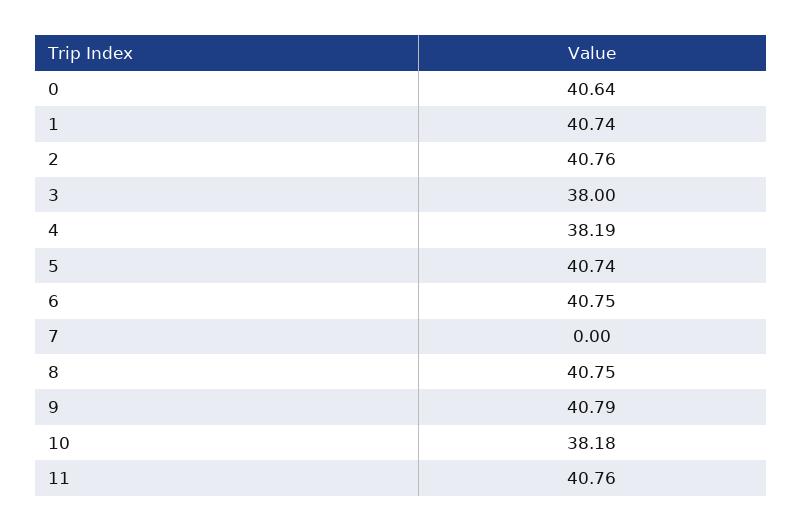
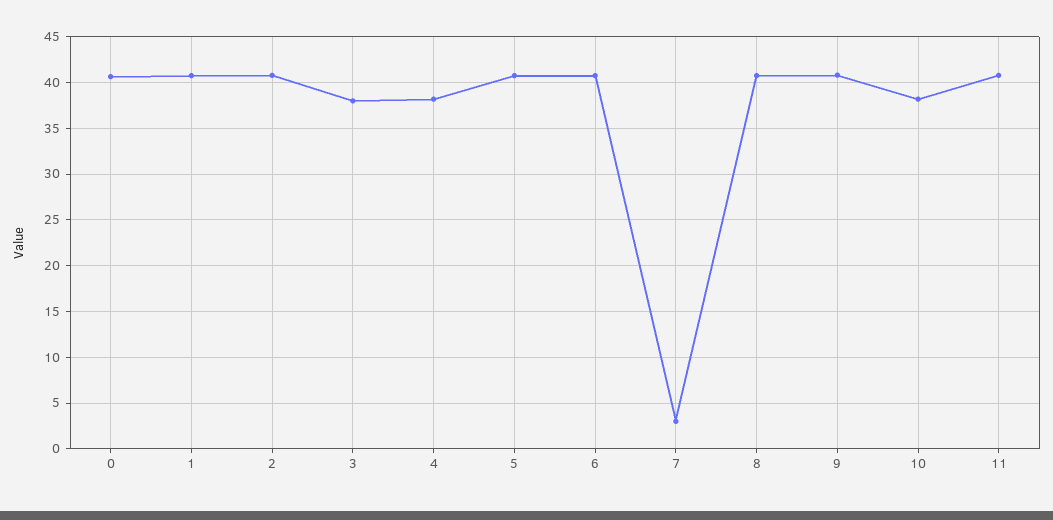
7: 0 -> 3

